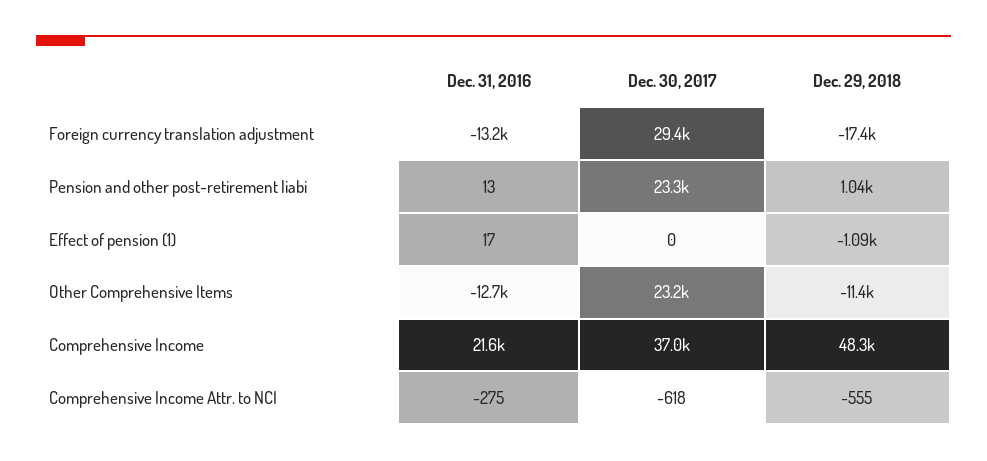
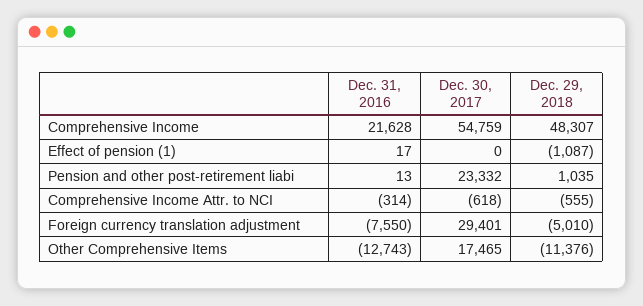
Dec. 31, 2016, Foreign currency translation adjustment: -13200 -> -7550
Dec. 29, 2018, Foreign currency translation adjustment: -17400 -> -5010
Dec. 30, 2017, Other Comprehensive Items: 23200 -> 17465
Dec. 30, 2017, Comprehensive Income: 37000 -> 54759
Dec. 31, 2016, Comprehensive Income Attr. to NCI: -275 -> -314

